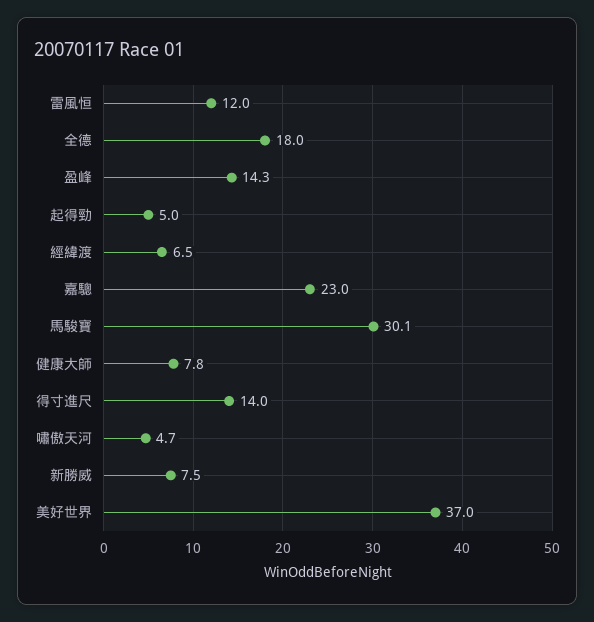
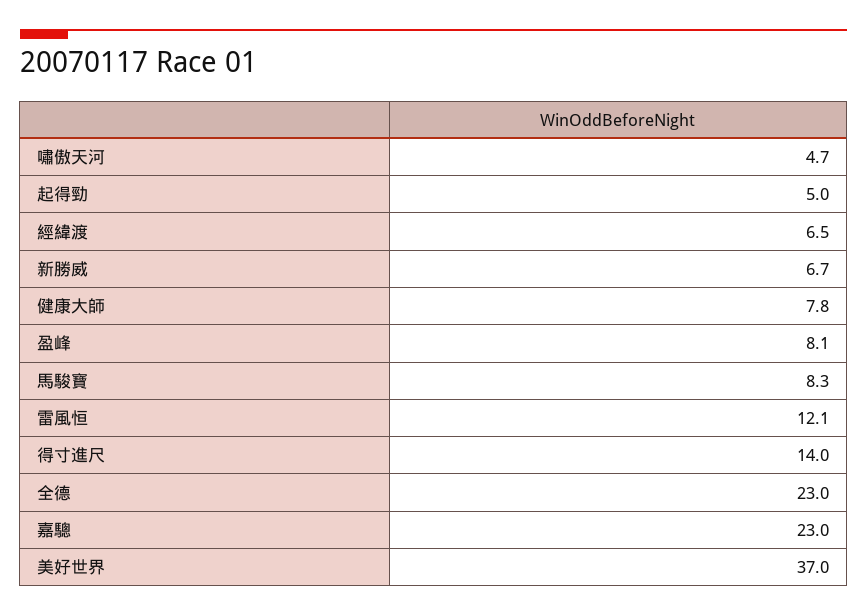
雷風恒: 12 -> 12.1
全德: 18 -> 23
盈峰: 14.3 -> 8.1
馬駿寶: 30.1 -> 8.3
新勝威: 7.5 -> 6.7

